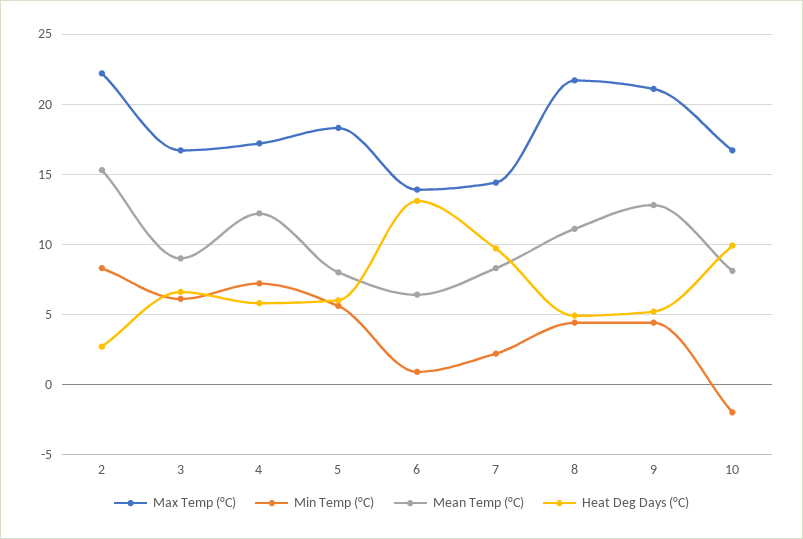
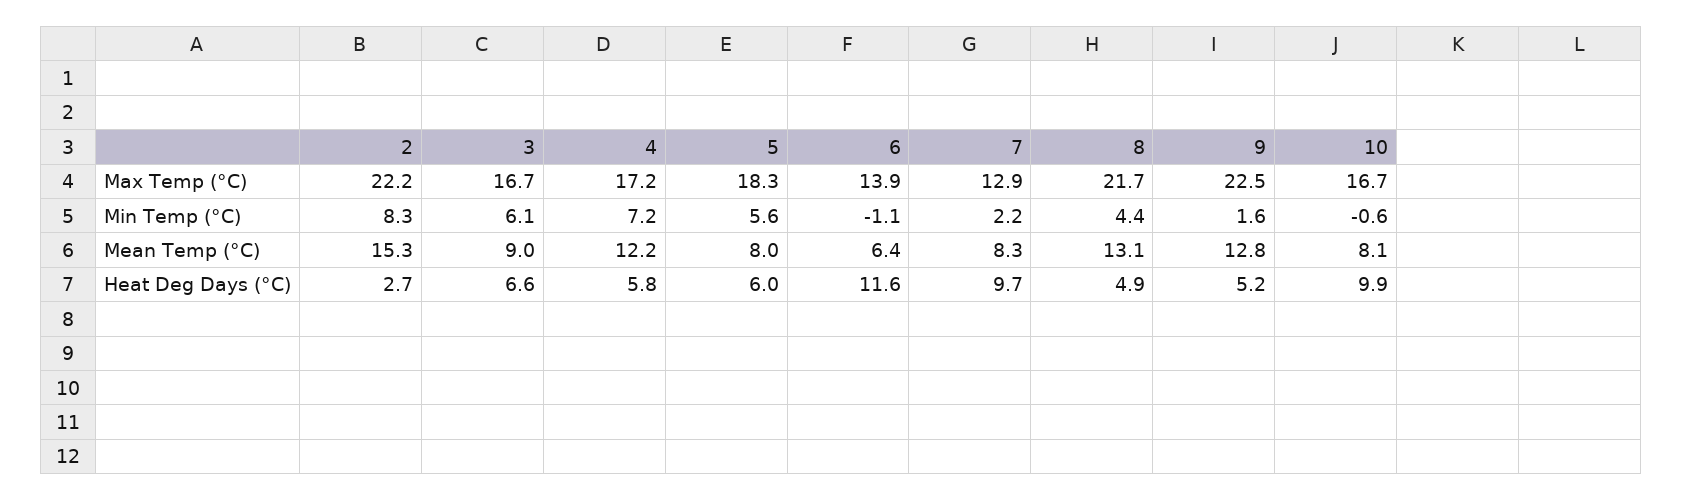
Min Temp (°C), 6: 1 -> -1.1
Heat Deg Days (°C), 6: 13 -> 11.6
Max Temp (°C), 7: 14.5 -> 12.9
Mean Temp (°C), 8: 11 -> 13.1
Max Temp (°C), 9: 21 -> 22.5
Min Temp (°C), 9: 4.5 -> 1.6
Min Temp (°C), 10: -2 -> -0.6

